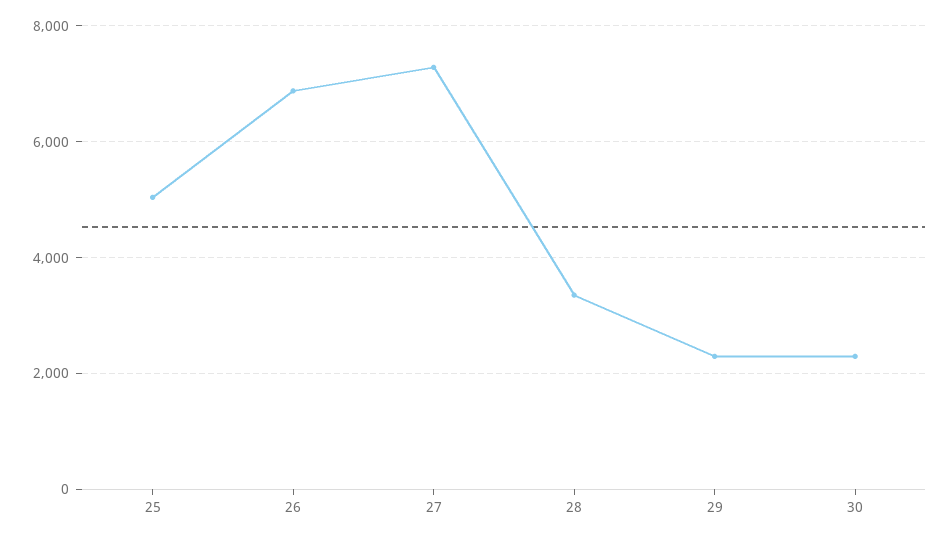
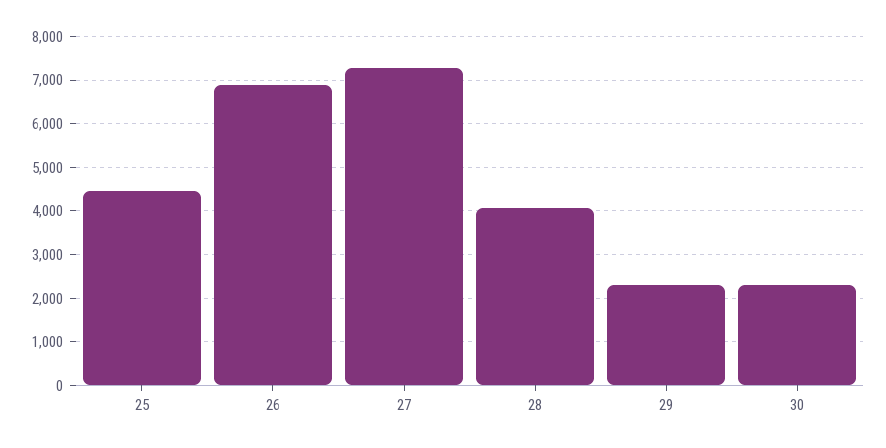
25: 5000 -> 4400
28: 3400 -> 4000

